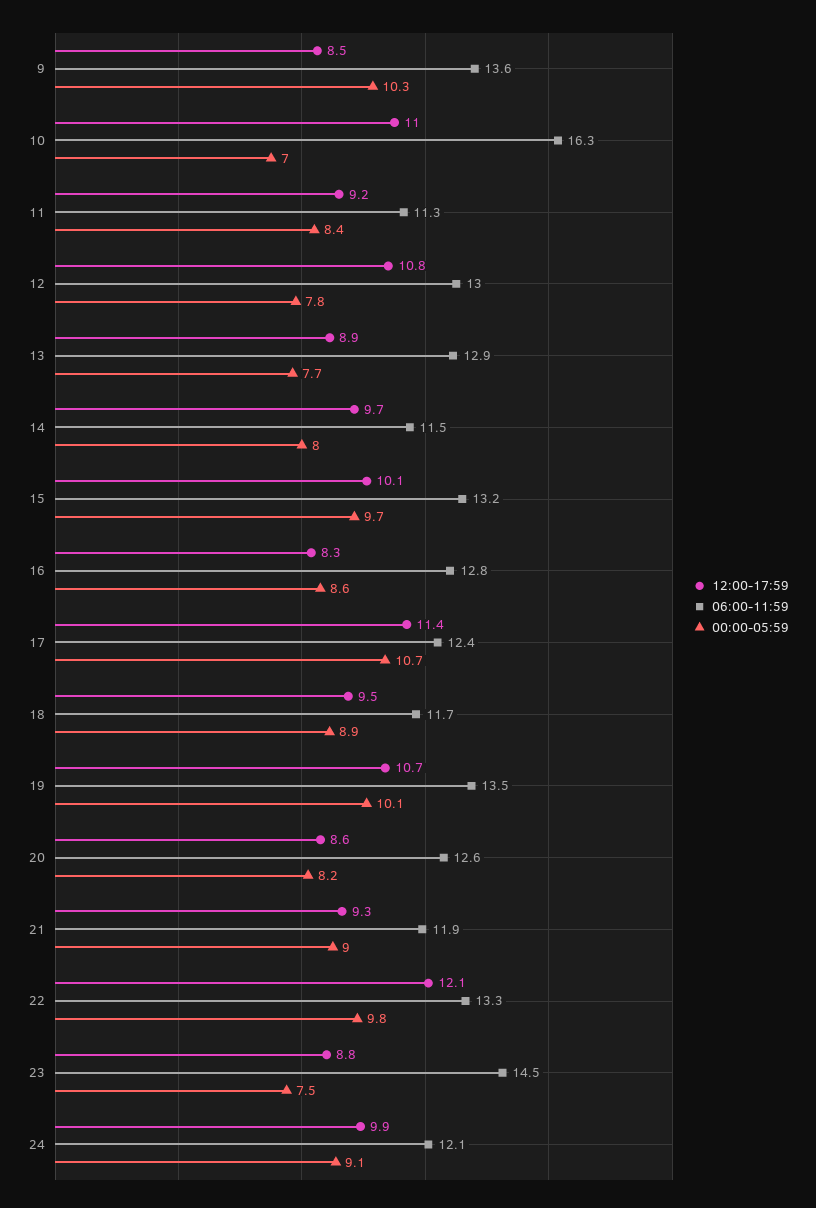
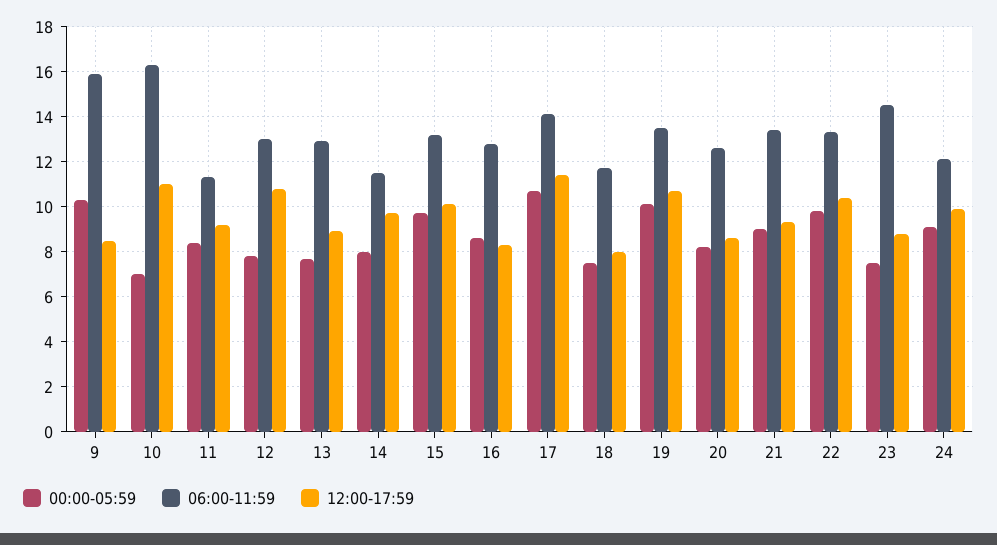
06:00-11:59, 9: 13.6 -> 16
06:00-11:59, 17: 12.4 -> 14
12:00-17:59, 18: 9.5 -> 8
00:00-05:59, 18: 8.9 -> 7.5
06:00-11:59, 21: 11.9 -> 13.5
12:00-17:59, 22: 12.1 -> 10.5

